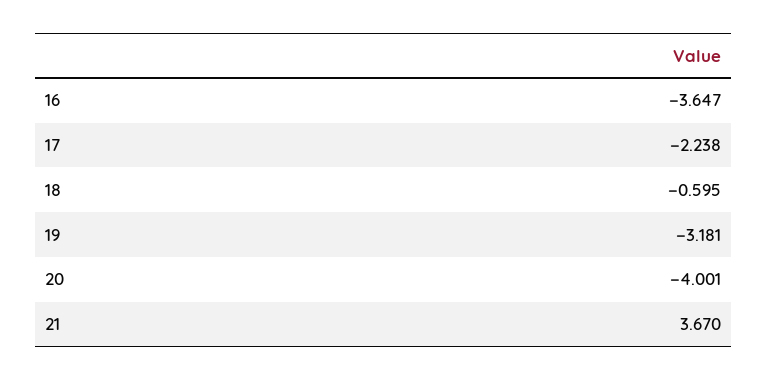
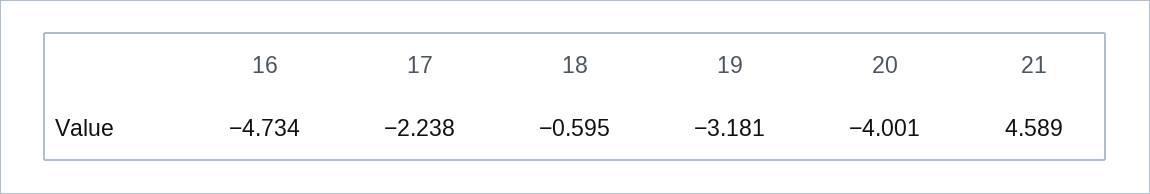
16: -3.647 -> -4.734
21: 3.67 -> 4.589

